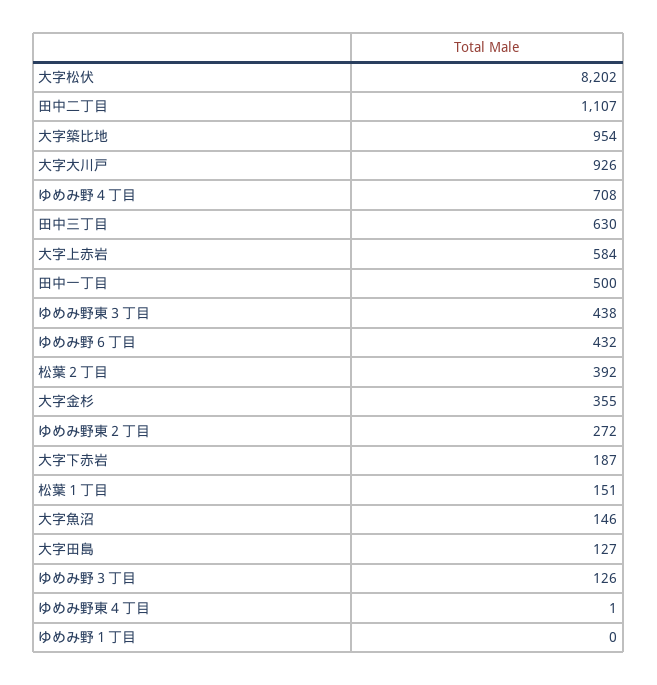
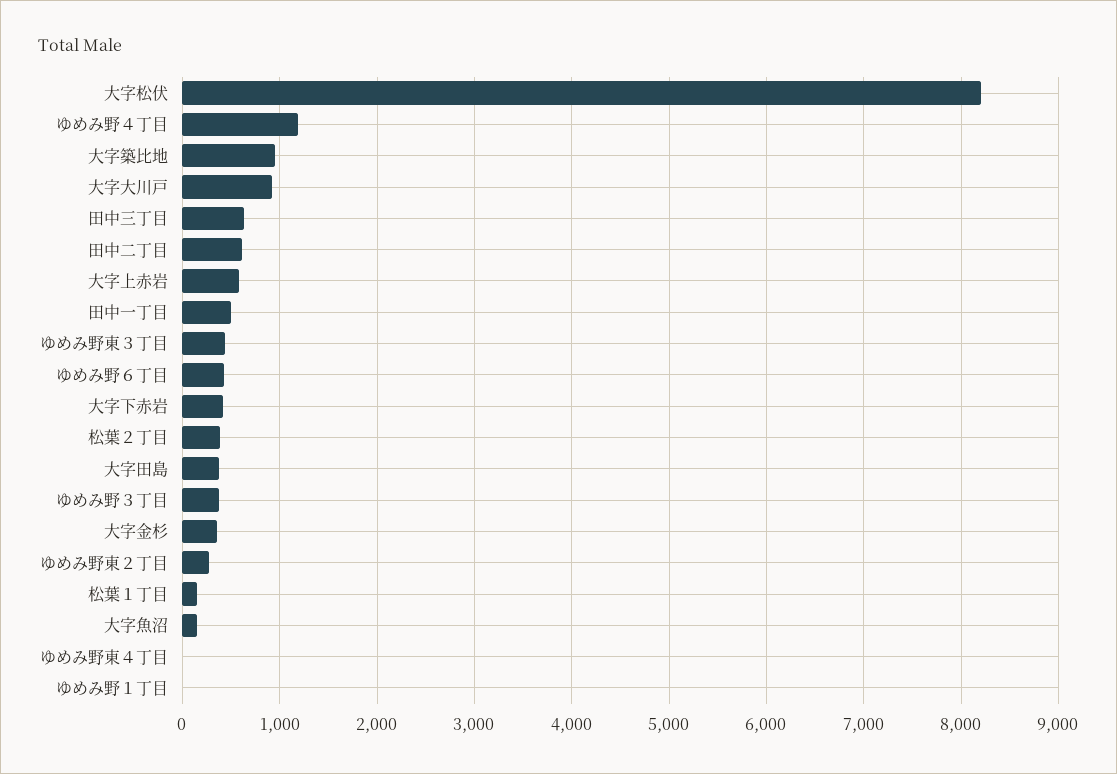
田中二丁目: 1107 -> 600
ゆめみ野４丁目: 708 -> 1200
大字下赤岩: 187 -> 400
大字田島: 127 -> 400
ゆめみ野３丁目: 126 -> 400

